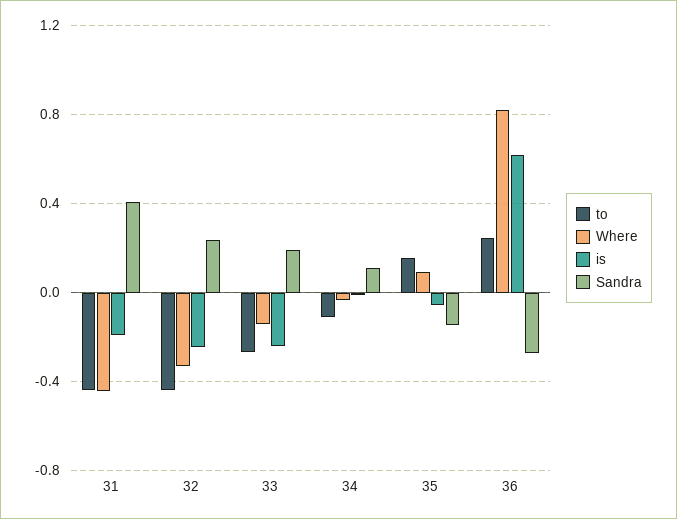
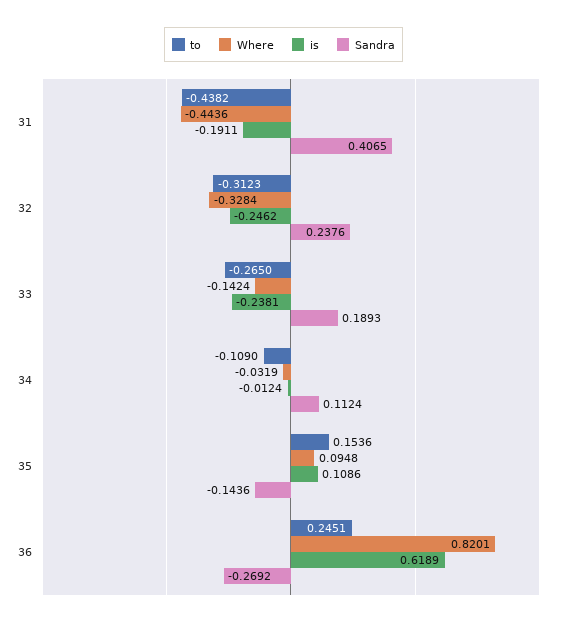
to, 32: -0.45 -> -0.3123
is, 35: -0.05 -> 0.1086

